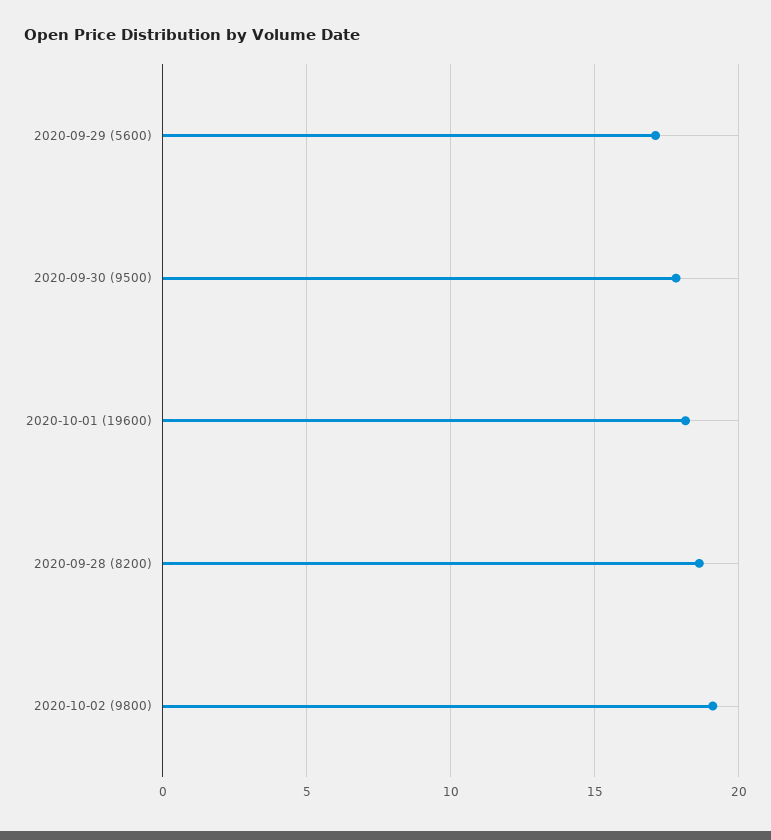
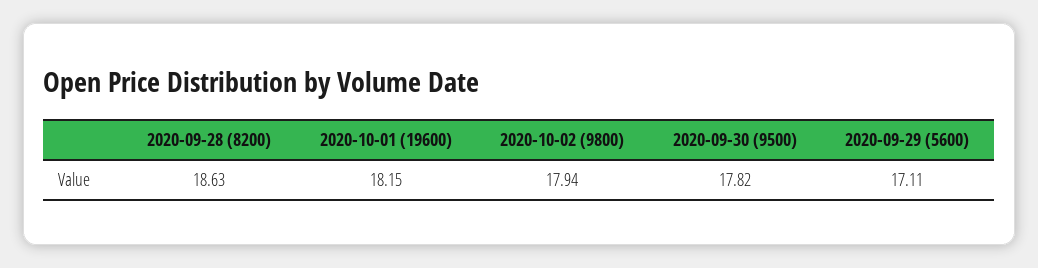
2020-10-02 (9800): 19 -> 17.94

